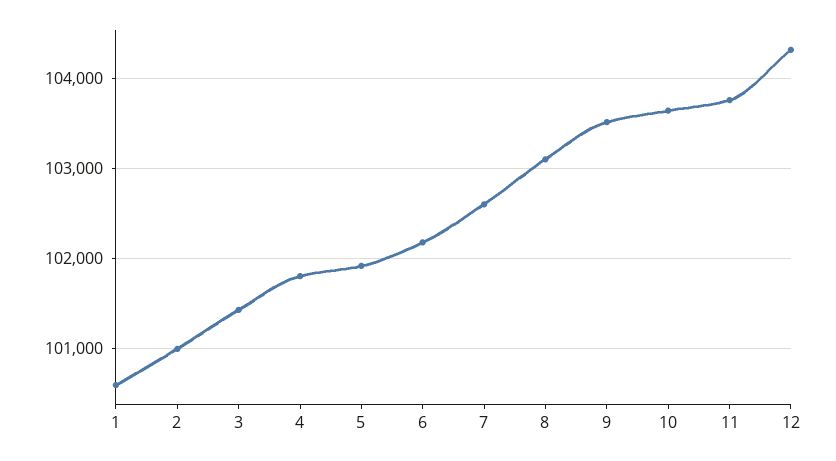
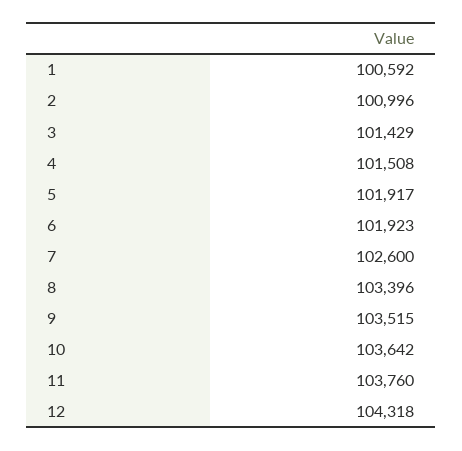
4: 101800 -> 101508
6: 102200 -> 101923
8: 103100 -> 103396

